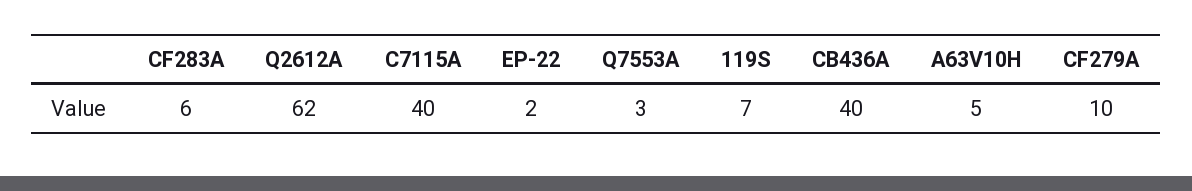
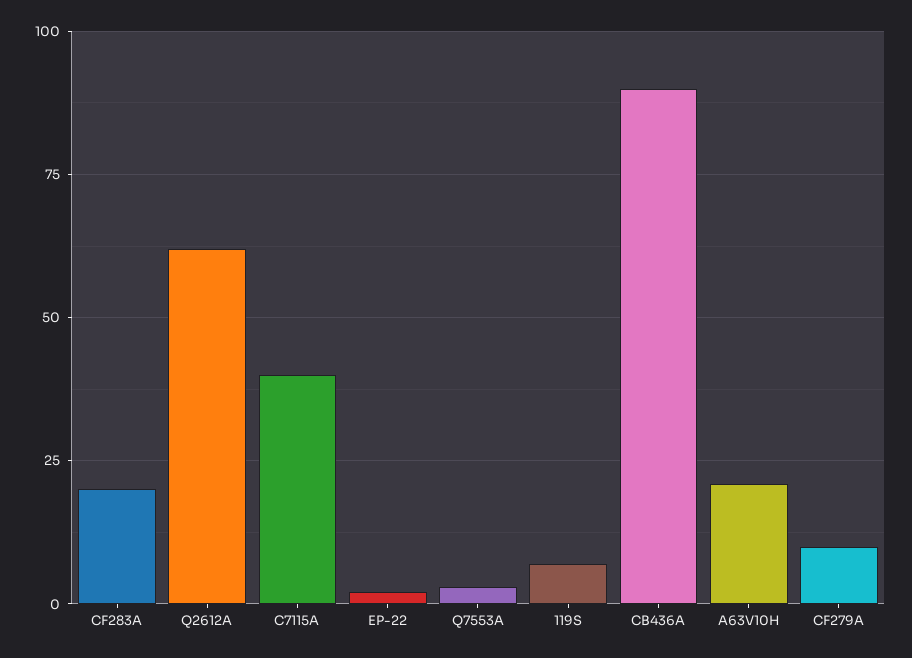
CF283A: 6 -> 20
CB436A: 40 -> 90
A63V10H: 5 -> 20

